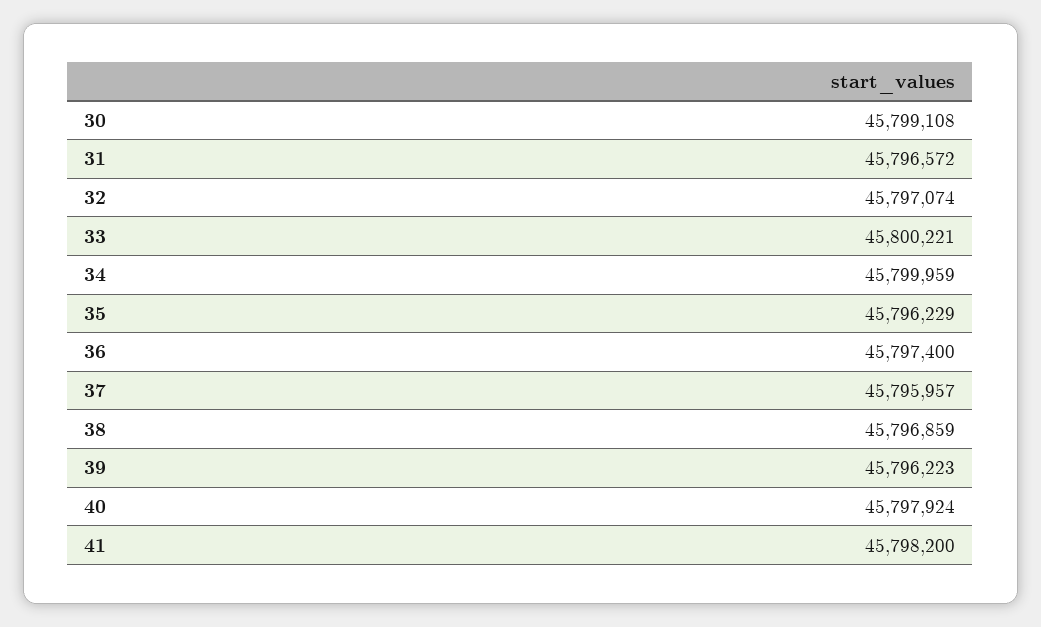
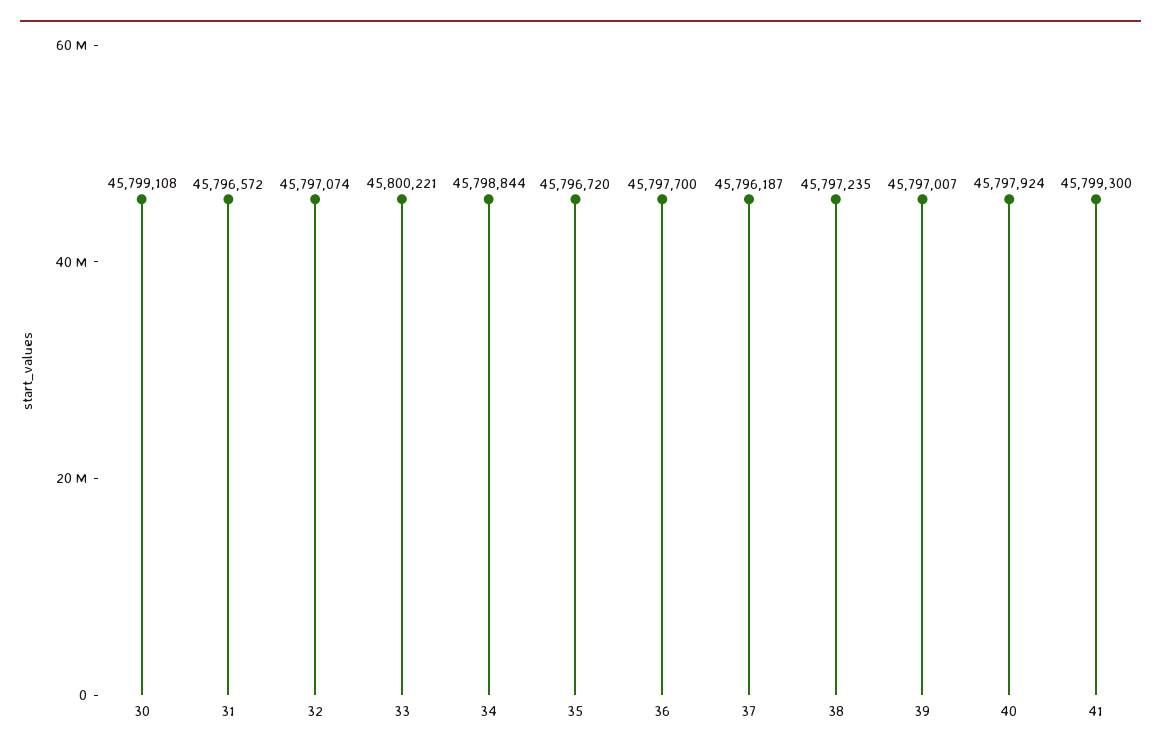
34: 45799959 -> 45798844
35: 45796229 -> 45796720
36: 45797400 -> 45797700
37: 45795957 -> 45796187
38: 45796859 -> 45797235
39: 45796223 -> 45797007
41: 45798200 -> 45799300

